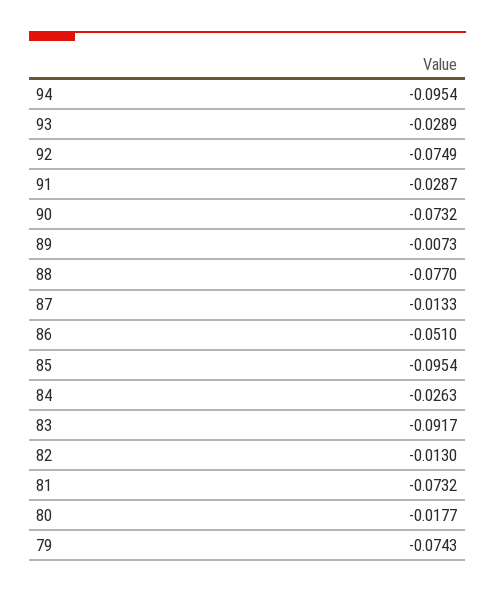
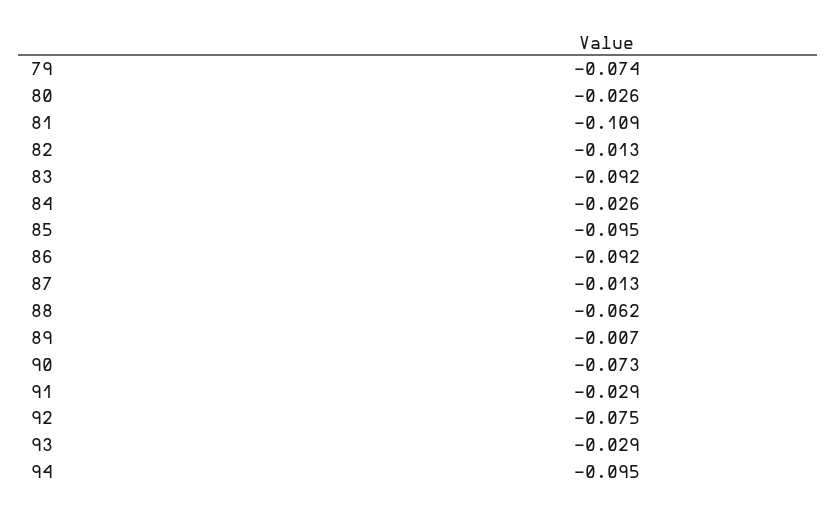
88: -0.077 -> -0.062
86: -0.051 -> -0.092
81: -0.0732 -> -0.109
80: -0.0177 -> -0.026

